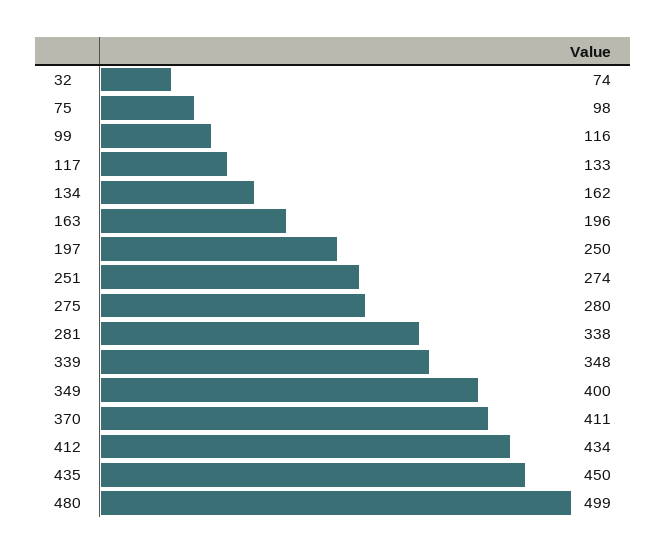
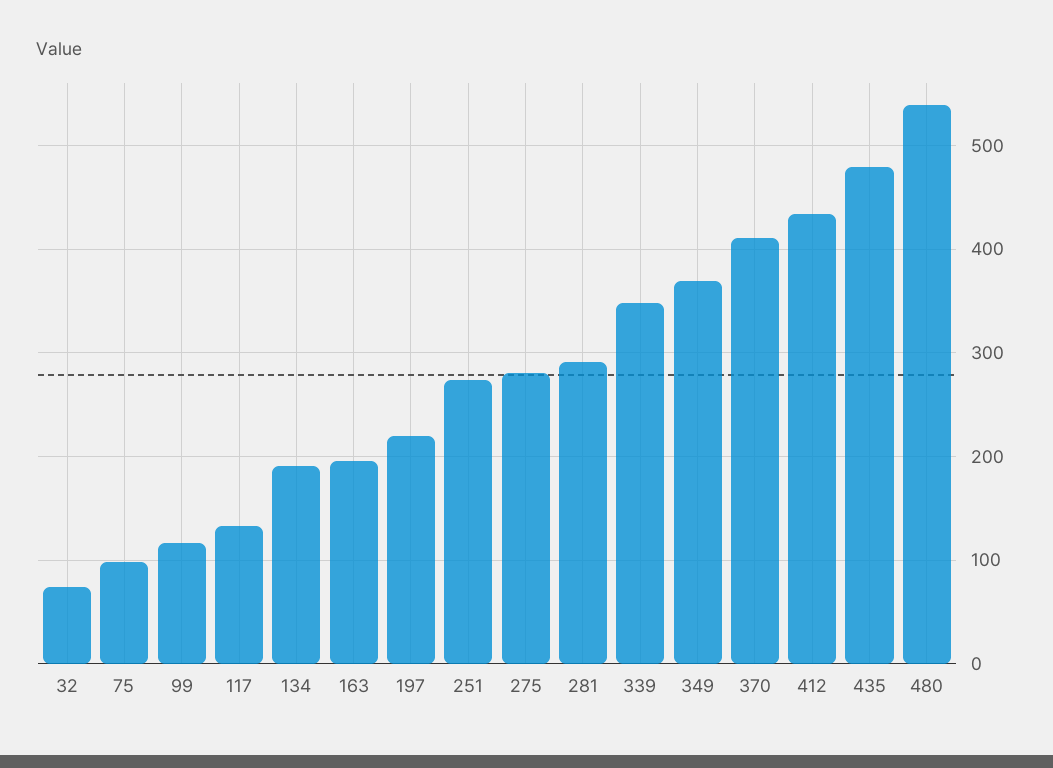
134: 162 -> 190
197: 250 -> 220
281: 338 -> 290
349: 400 -> 370
435: 450 -> 480
480: 499 -> 540

